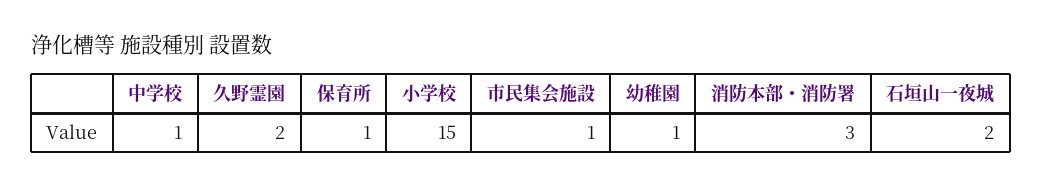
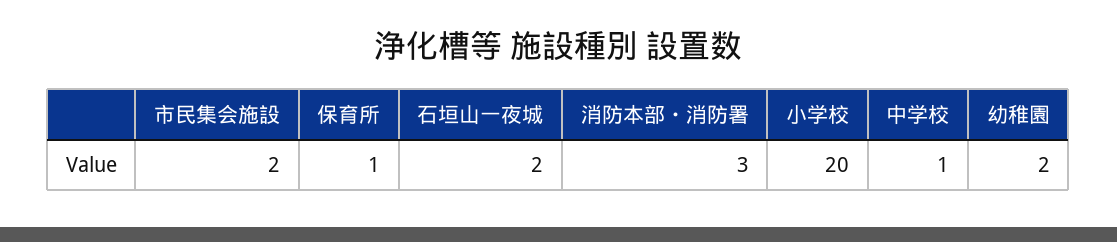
久野霊園: 2 -> none
小学校: 15 -> 20
市民集会施設: 1 -> 2
幼稚園: 1 -> 2

